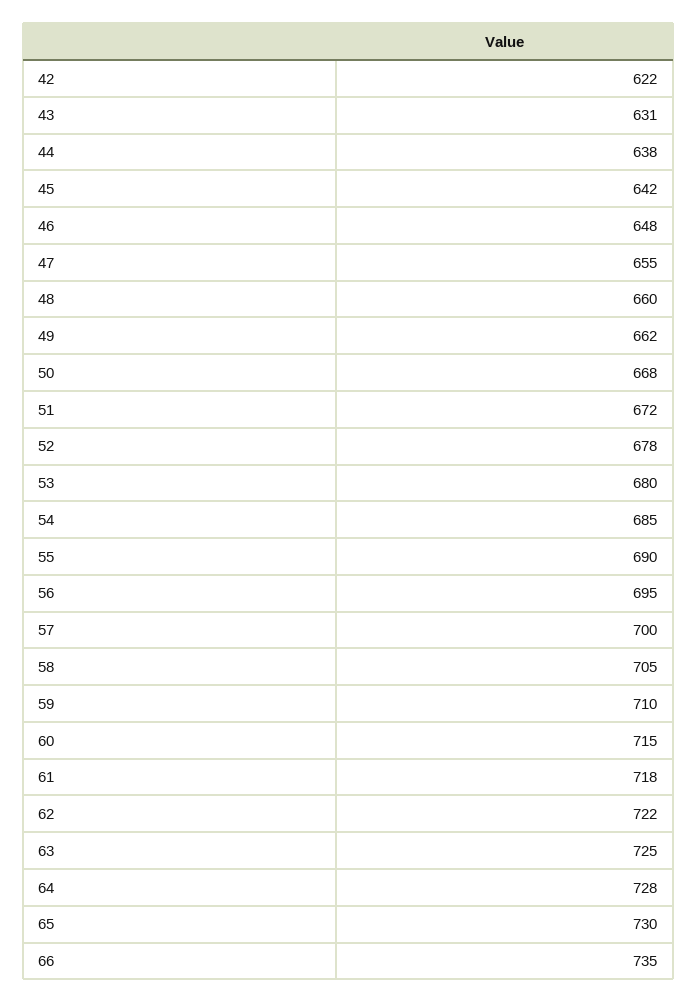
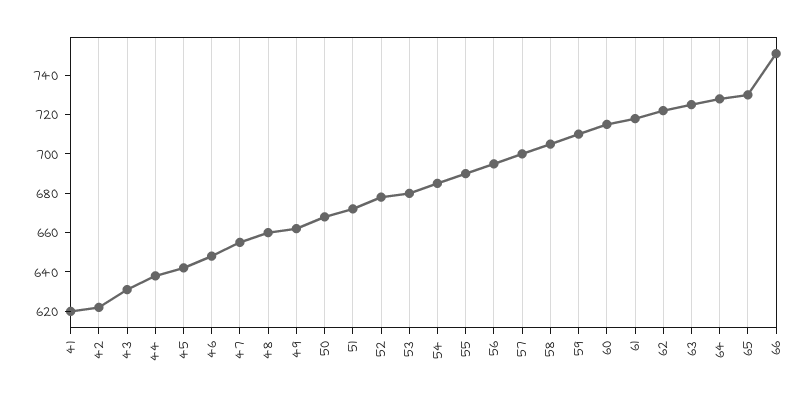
66: 735 -> 750
41: none -> 620

